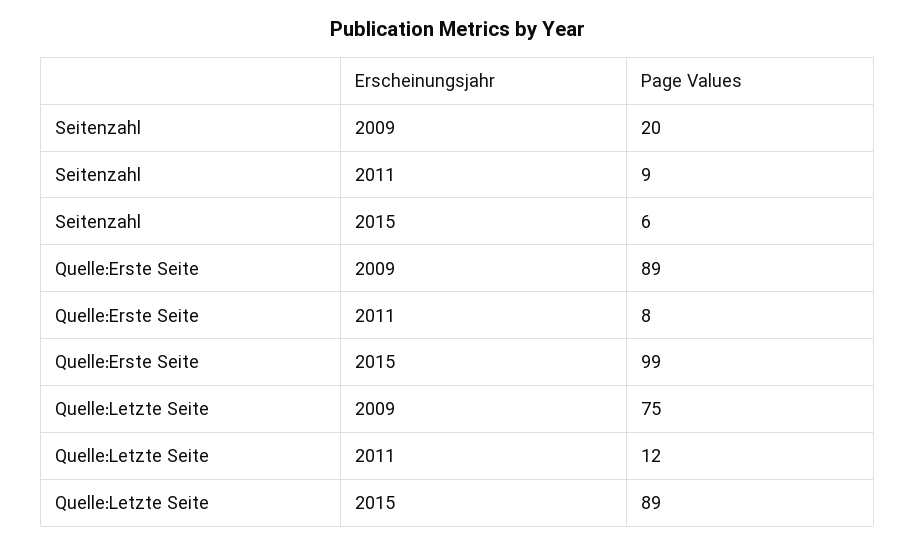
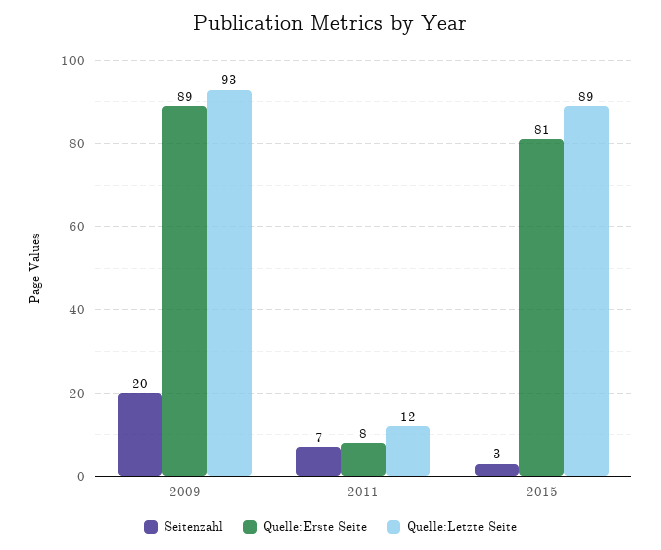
Seitenzahl, 2011: 9 -> 7
Seitenzahl, 2015: 6 -> 3
Quelle:Erste Seite, 2015: 99 -> 81
Quelle:Letzte Seite, 2009: 75 -> 93

